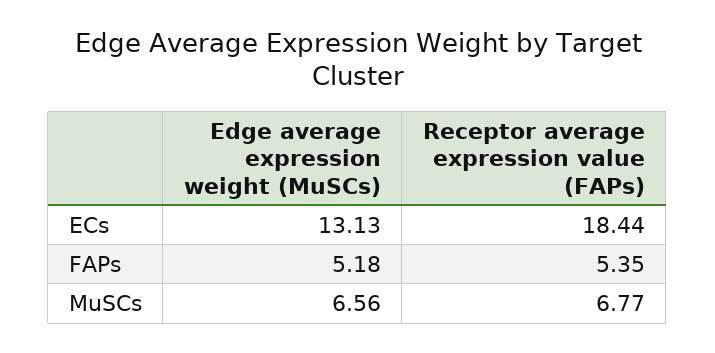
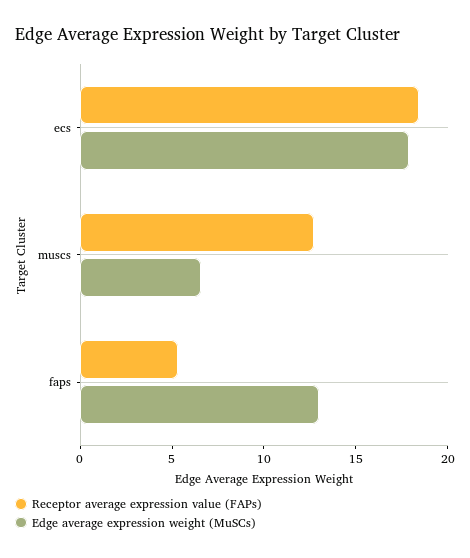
Edge average expression weight (MuSCs), ECs: 13.13 -> 18
Edge average expression weight (MuSCs), FAPs: 5.18 -> 13
Receptor average expression value (FAPs), MuSCs: 6.77 -> 13

